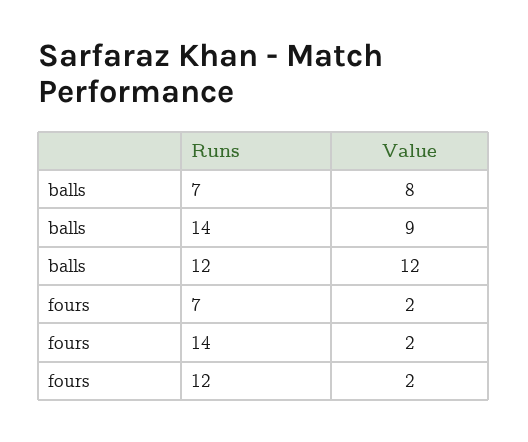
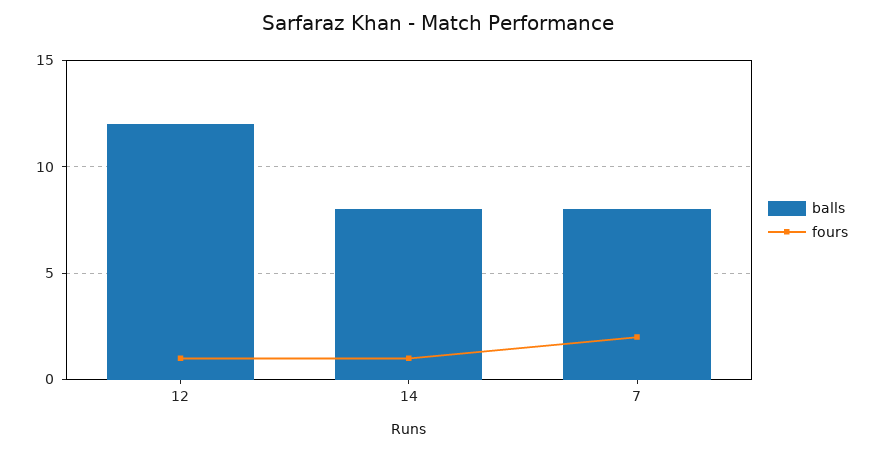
balls, 14: 9 -> 8
fours, 14: 2 -> 1
fours, 12: 2 -> 1

